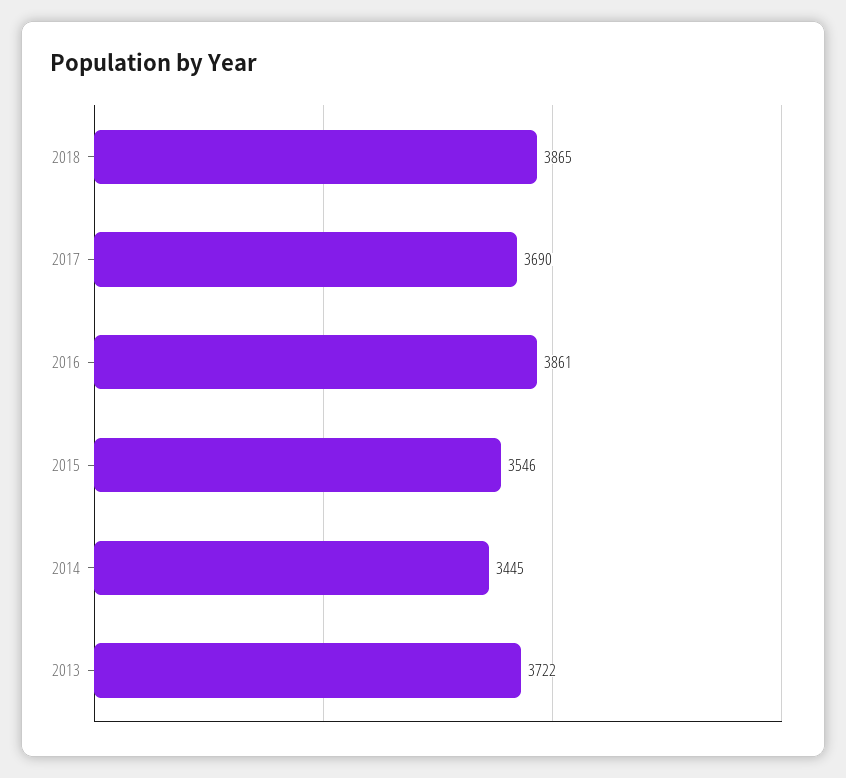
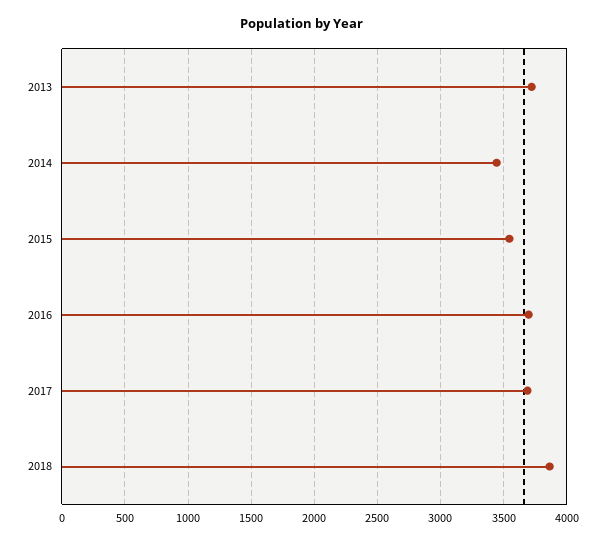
2016: 3861 -> 3700

